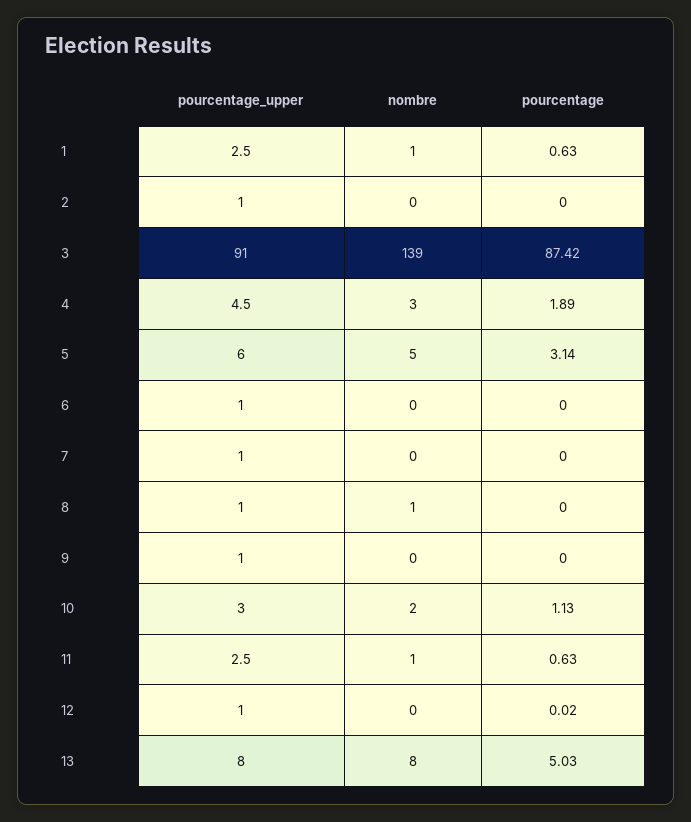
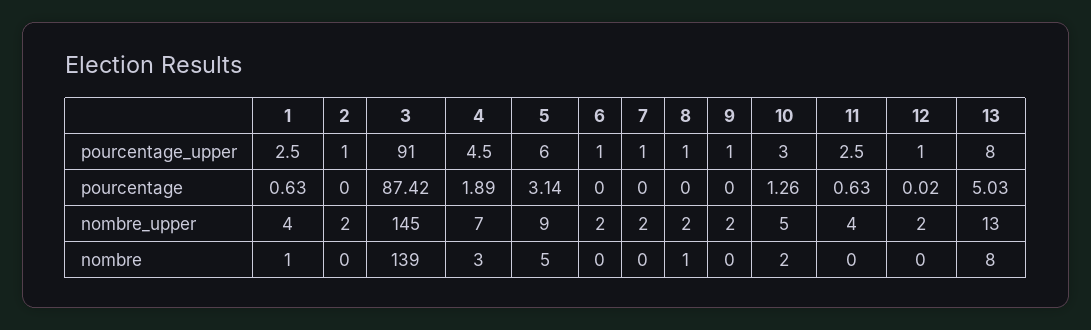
pourcentage, 10: 1.13 -> 1.26
nombre, 11: 1 -> 0
nombre_upper, 1: none -> 4
nombre_upper, 2: none -> 2
nombre_upper, 3: none -> 145
nombre_upper, 4: none -> 7
nombre_upper, 5: none -> 9
nombre_upper, 6: none -> 2
nombre_upper, 7: none -> 2
nombre_upper, 8: none -> 2
nombre_upper, 9: none -> 2
nombre_upper, 10: none -> 5
nombre_upper, 11: none -> 4
nombre_upper, 12: none -> 2
nombre_upper, 13: none -> 13

